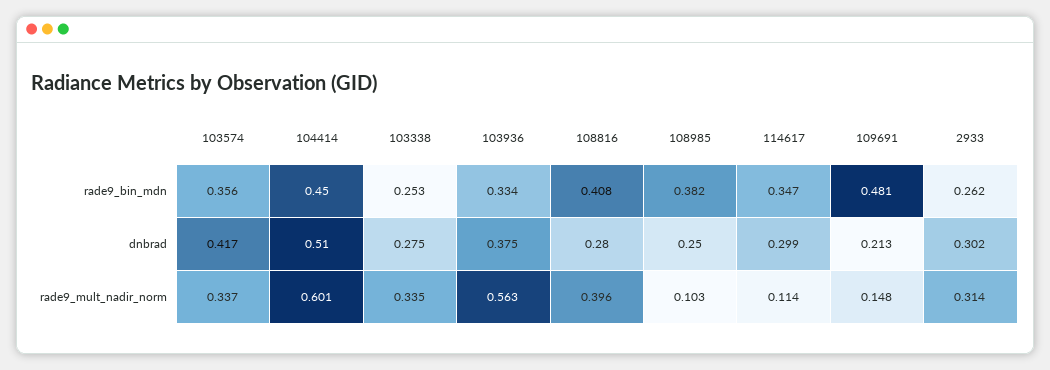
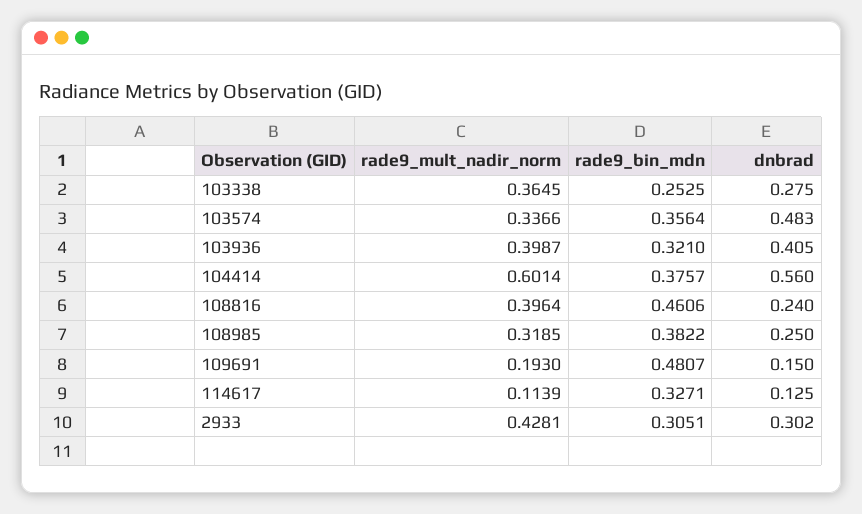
104414, rade9_bin_mdn: 0.45 -> 0.3757
103936, rade9_bin_mdn: 0.334 -> 0.321
108816, rade9_bin_mdn: 0.408 -> 0.4606
114617, rade9_bin_mdn: 0.347 -> 0.3271
2933, rade9_bin_mdn: 0.262 -> 0.3051
103574, dnbrad: 0.417 -> 0.483
104414, dnbrad: 0.51 -> 0.56
103936, dnbrad: 0.375 -> 0.405
108816, dnbrad: 0.28 -> 0.24
114617, dnbrad: 0.299 -> 0.125
109691, dnbrad: 0.213 -> 0.15
103338, rade9_mult_nadir_norm: 0.335 -> 0.3645
103936, rade9_mult_nadir_norm: 0.563 -> 0.3987
108985, rade9_mult_nadir_norm: 0.103 -> 0.3185
109691, rade9_mult_nadir_norm: 0.148 -> 0.193
2933, rade9_mult_nadir_norm: 0.314 -> 0.4281

